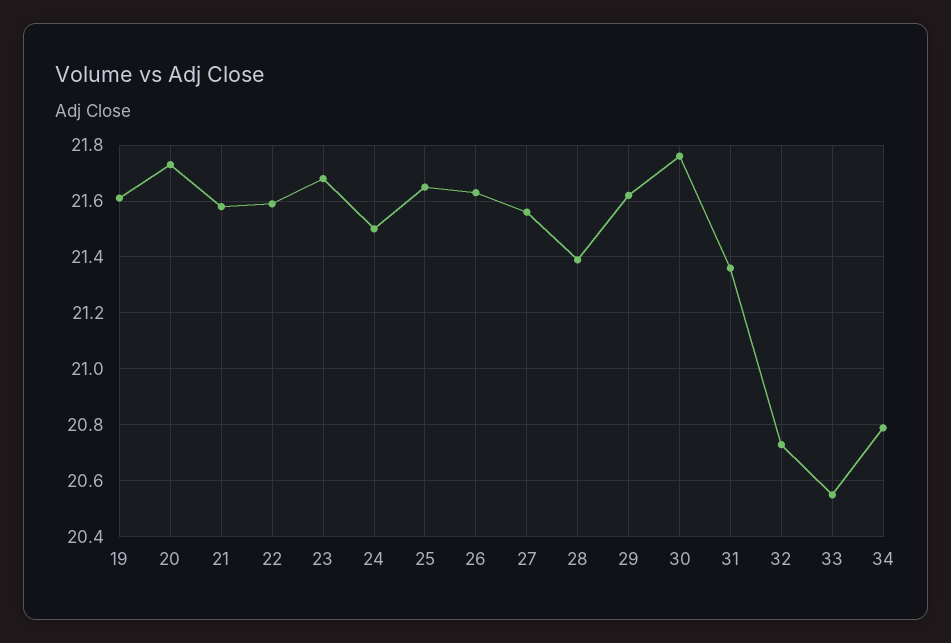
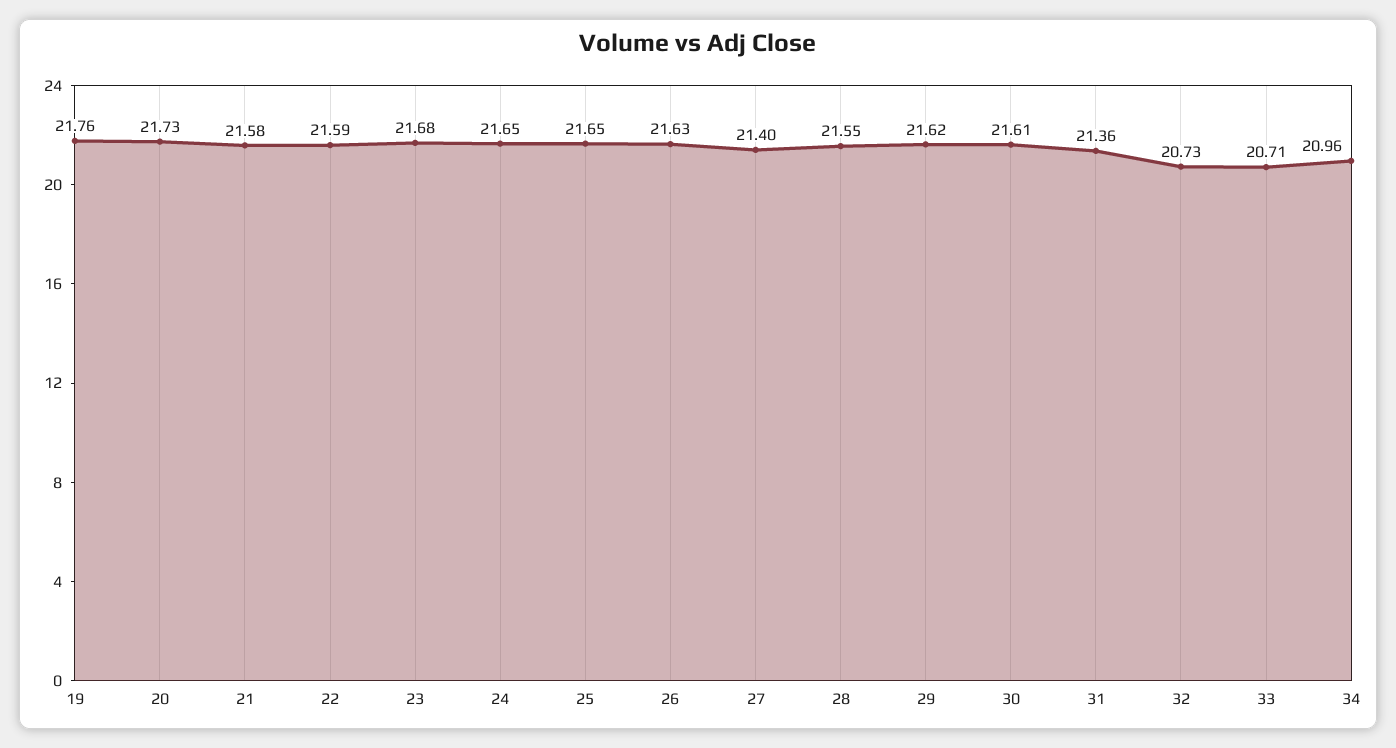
19: 21.6 -> 21.76
24: 21.5 -> 21.65
27: 21.55 -> 21.4
28: 21.4 -> 21.55
30: 21.75 -> 21.61
33: 20.55 -> 20.71
34: 20.8 -> 20.96

